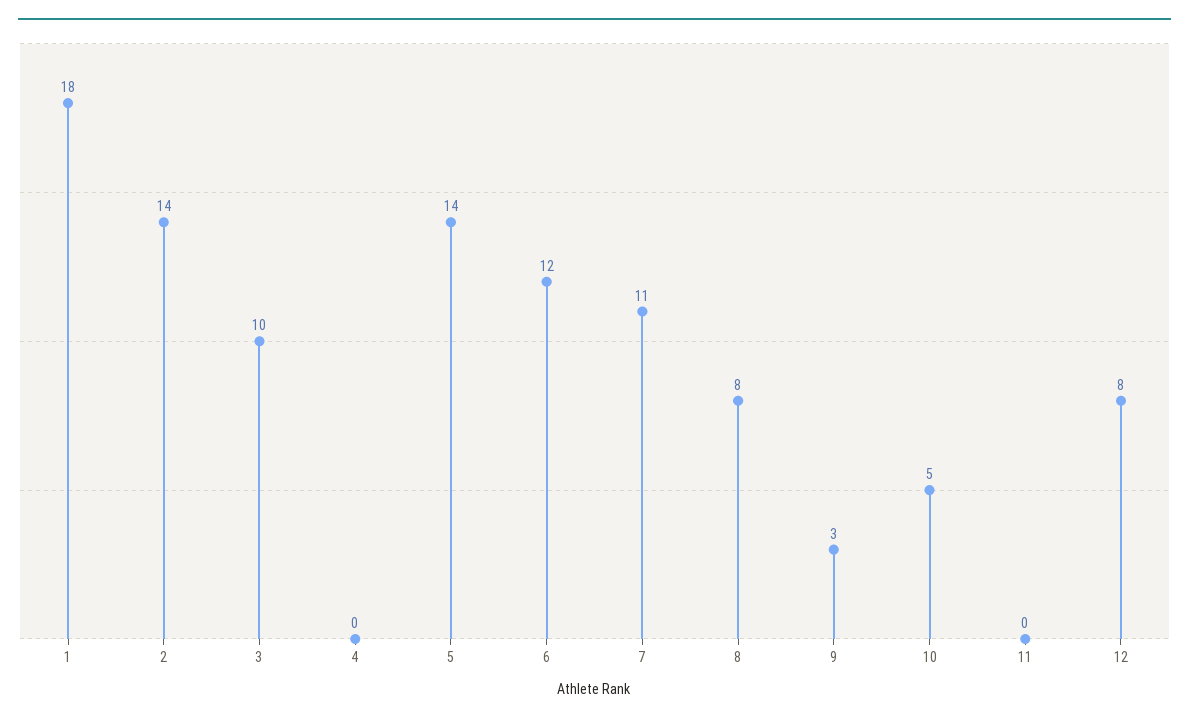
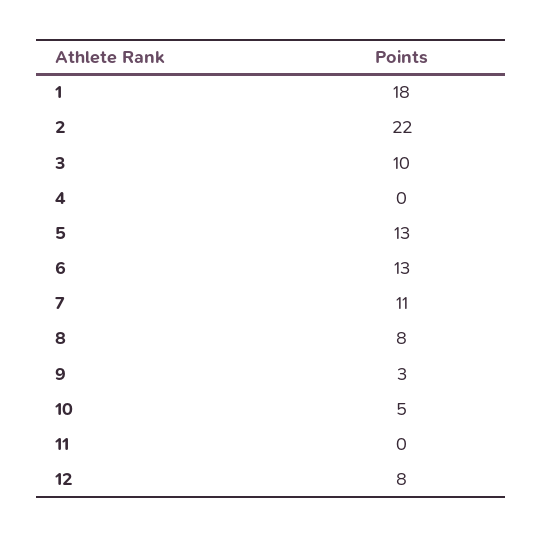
2: 14 -> 22
5: 14 -> 13
6: 12 -> 13

